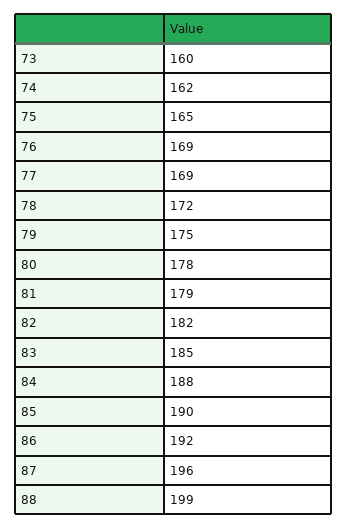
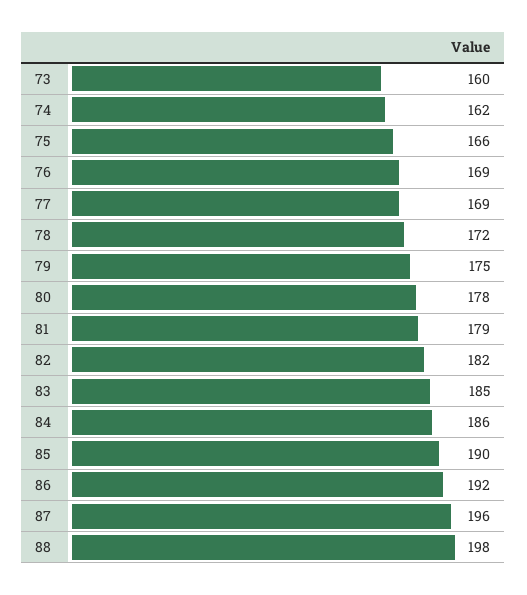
75: 165 -> 166
84: 188 -> 186
88: 199 -> 198

